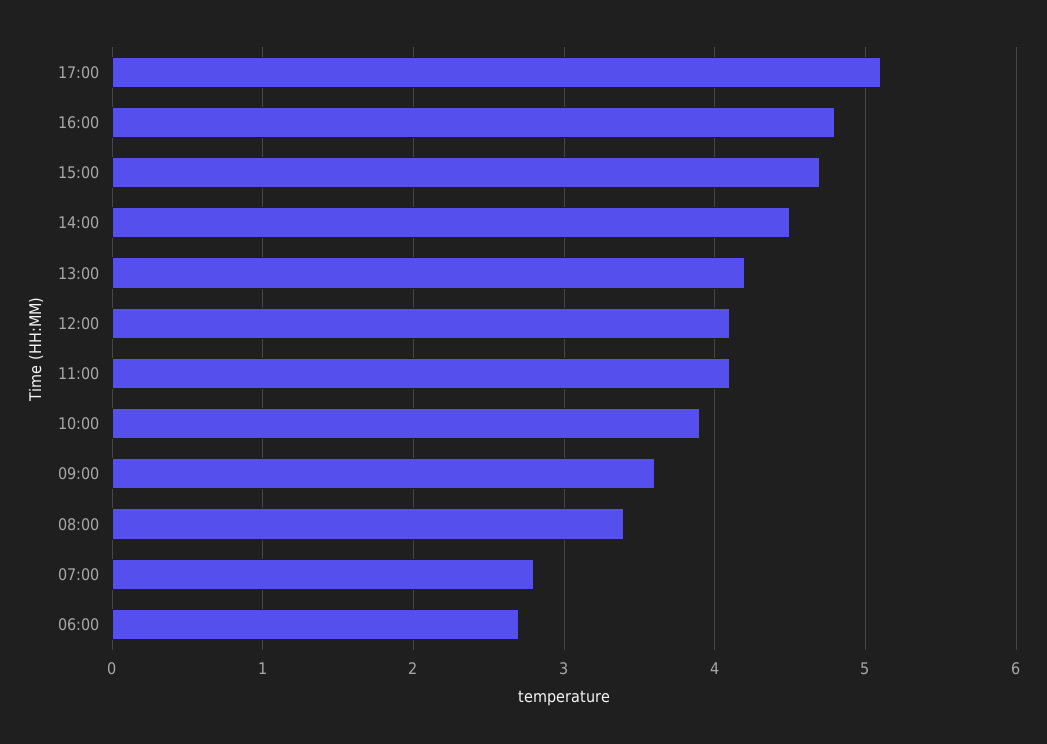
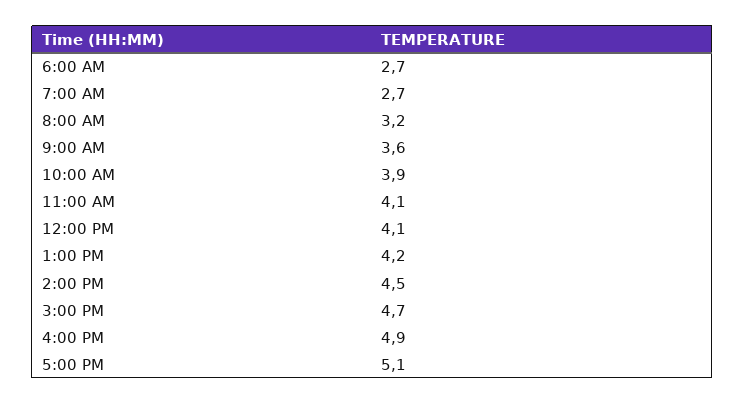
16:00: 4.8 -> 4.9
08:00: 3.4 -> 3.2
07:00: 2.8 -> 2.7

